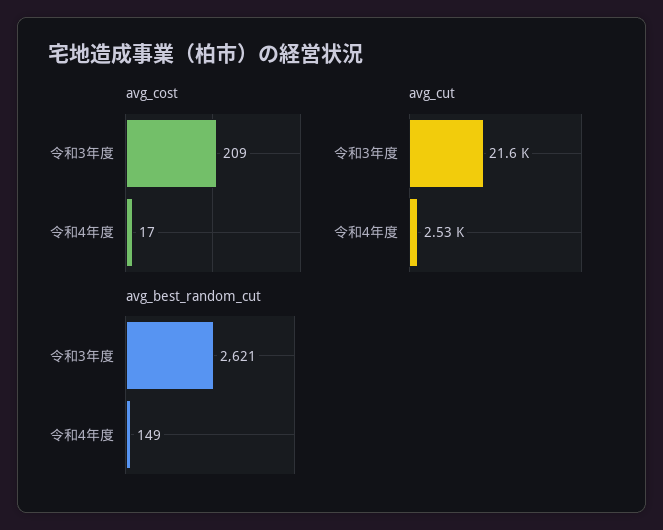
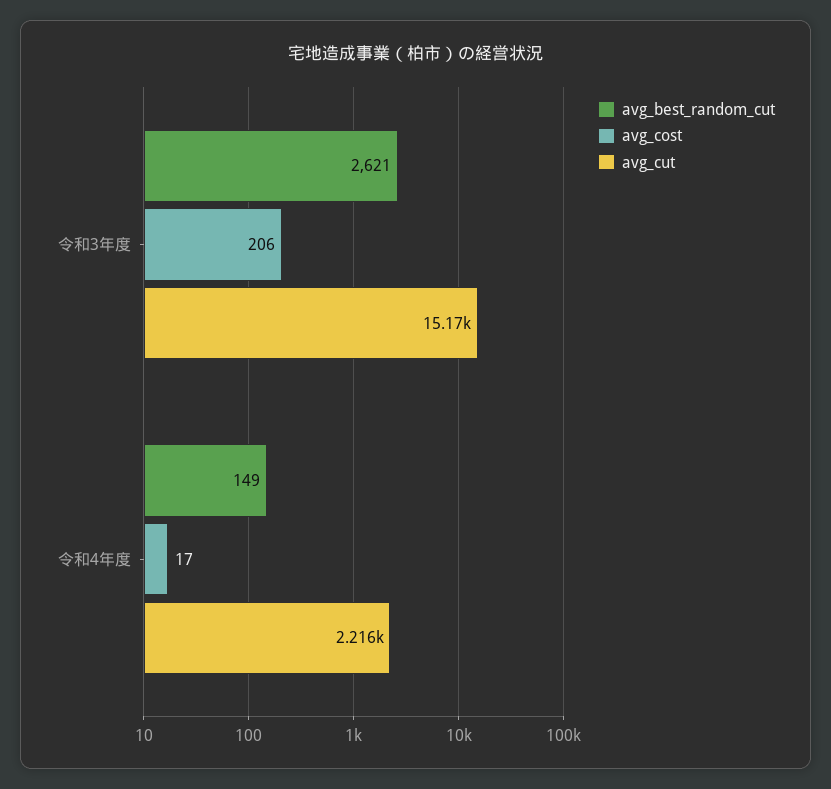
avg_cost, 令和3年度: 209 -> 206
avg_cut, 令和3年度: 21600 -> 15170
avg_cut, 令和4年度: 2530 -> 2216

